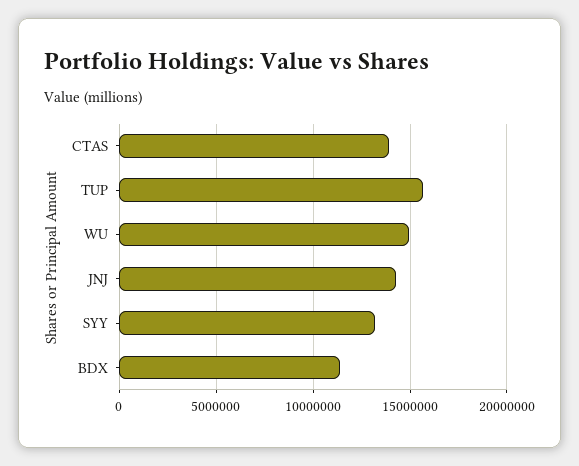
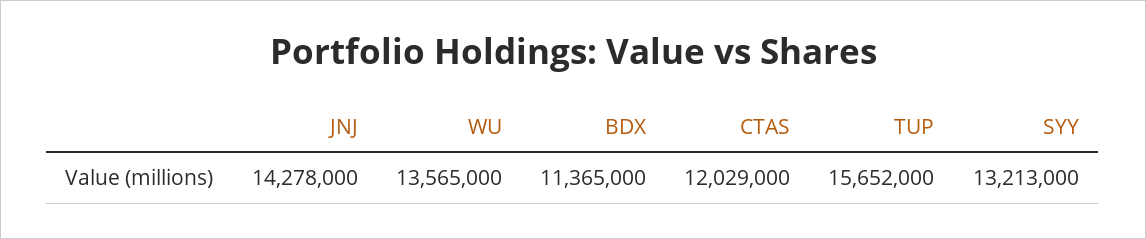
CTAS: 14000000 -> 12029000
WU: 15000000 -> 13565000

